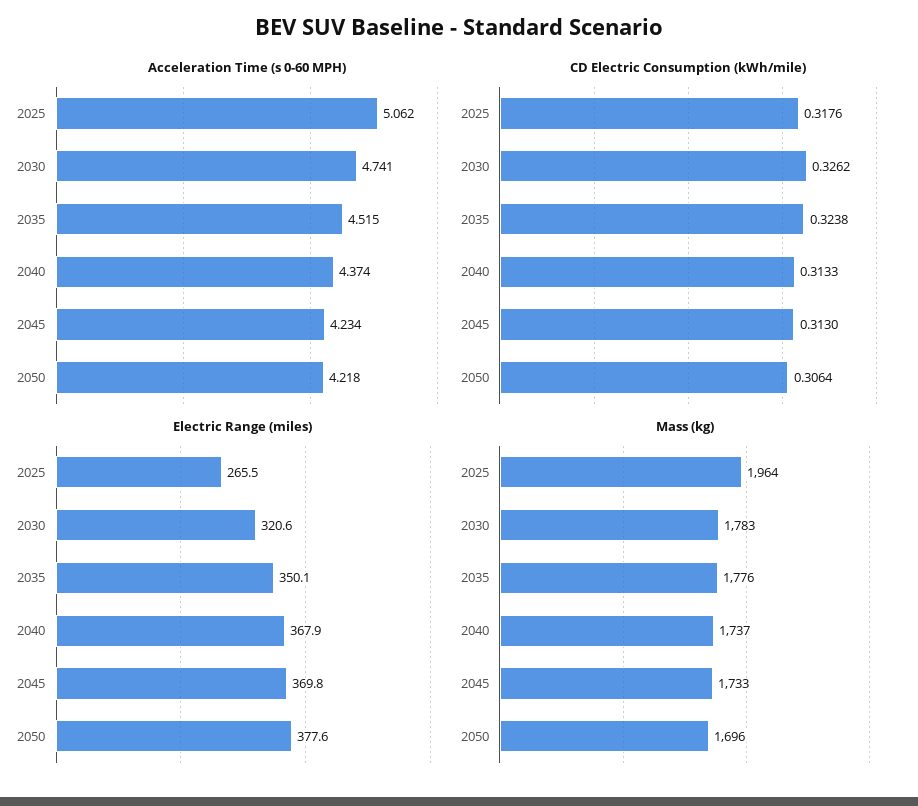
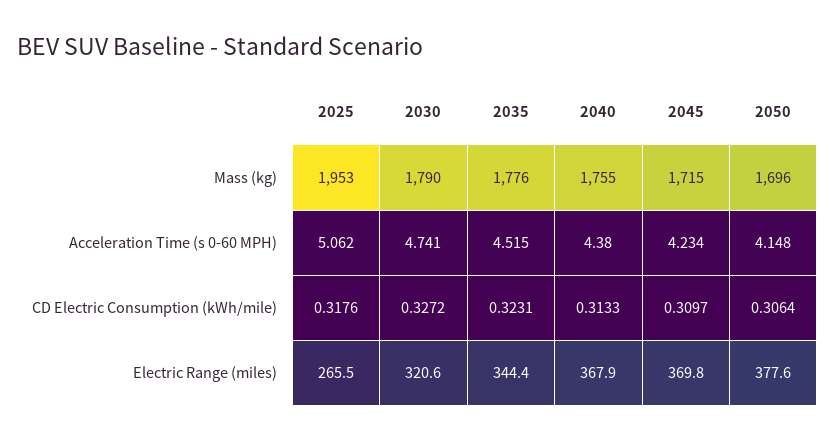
Acceleration Time (s 0-60 MPH), 2040: 4.374 -> 4.38
Acceleration Time (s 0-60 MPH), 2050: 4.218 -> 4.148
CD Electric Consumption (kWh/mile), 2030: 0.3262 -> 0.3272
CD Electric Consumption (kWh/mile), 2035: 0.3238 -> 0.3231
CD Electric Consumption (kWh/mile), 2045: 0.313 -> 0.3097
Electric Range (miles), 2035: 350.1 -> 344.4
Mass (kg), 2025: 1964 -> 1953
Mass (kg), 2030: 1783 -> 1790
Mass (kg), 2040: 1737 -> 1755
Mass (kg), 2045: 1733 -> 1715

